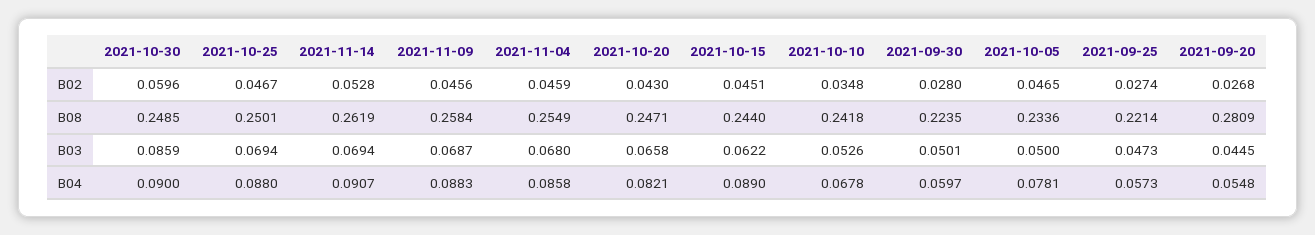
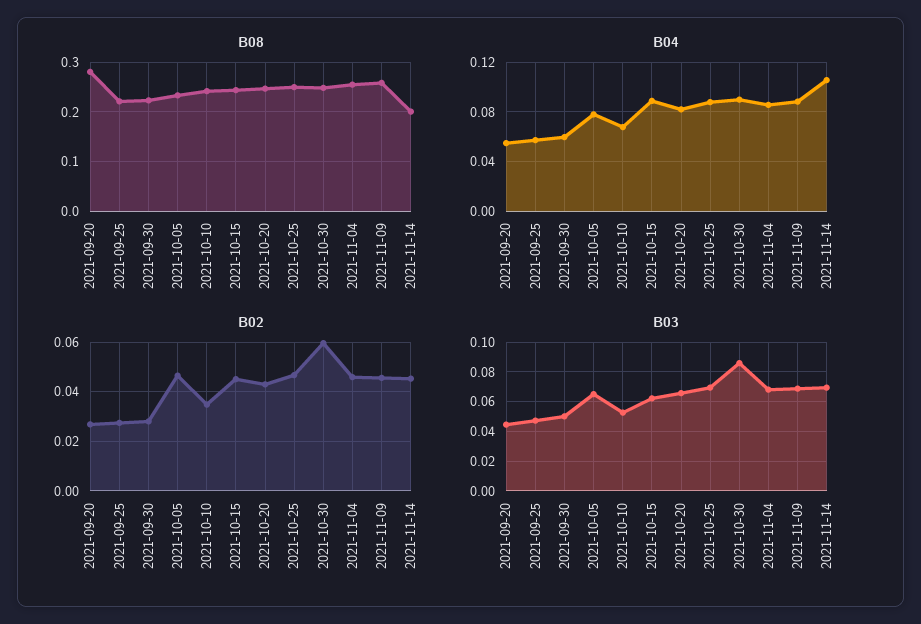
B02, 2021-11-14: 0.0528 -> 0.045
B08, 2021-11-14: 0.2619 -> 0.2
B03, 2021-10-05: 0.05 -> 0.065
B04, 2021-11-14: 0.0907 -> 0.105

